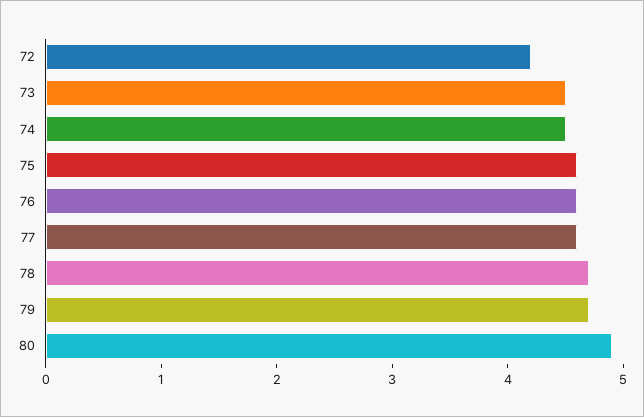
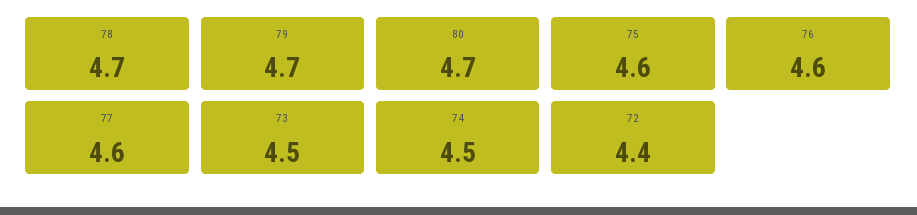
72: 4.2 -> 4.4
80: 4.9 -> 4.7

